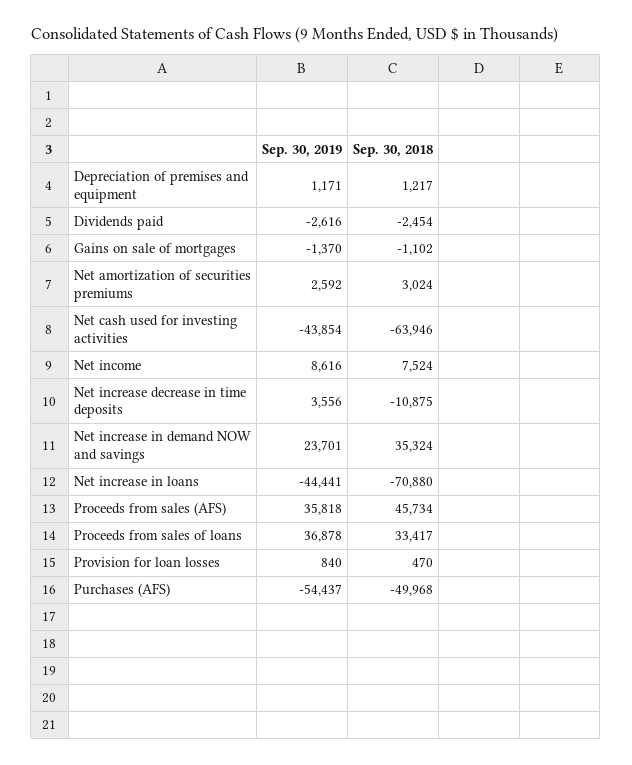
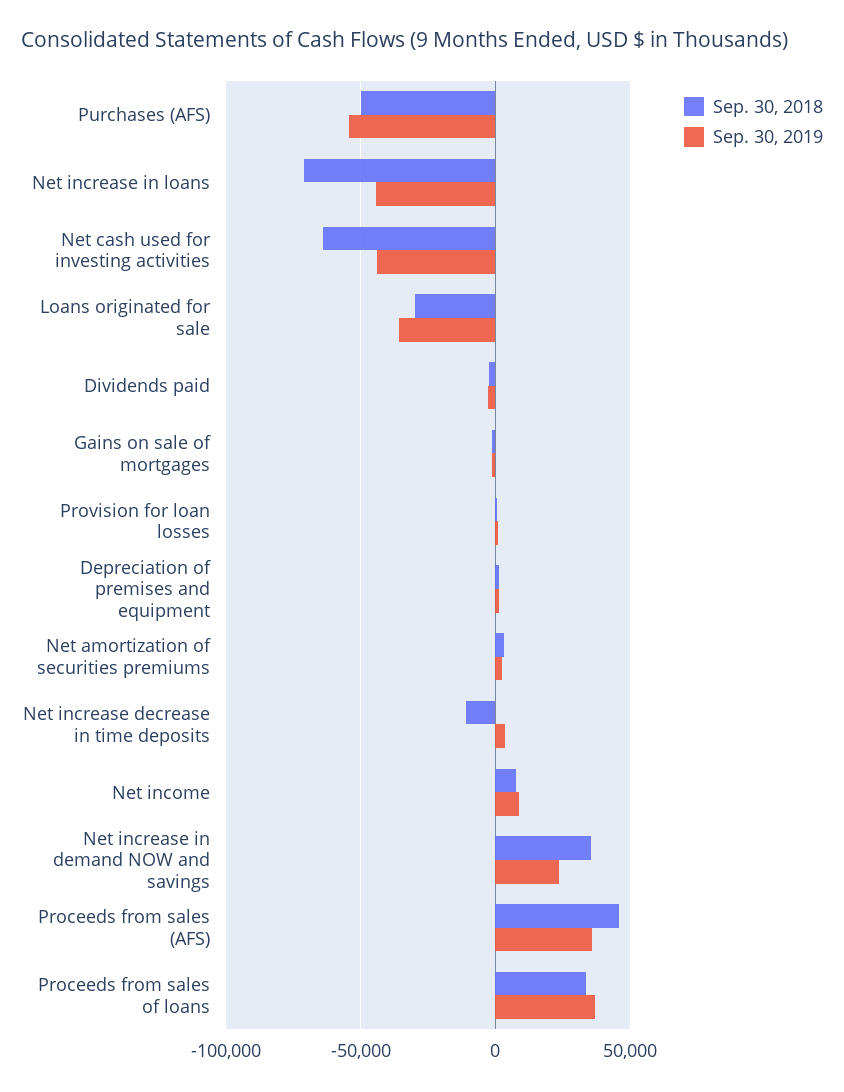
Sep. 30, 2018, Loans originated for sale: none -> -30000
Sep. 30, 2019, Loans originated for sale: none -> -35000

